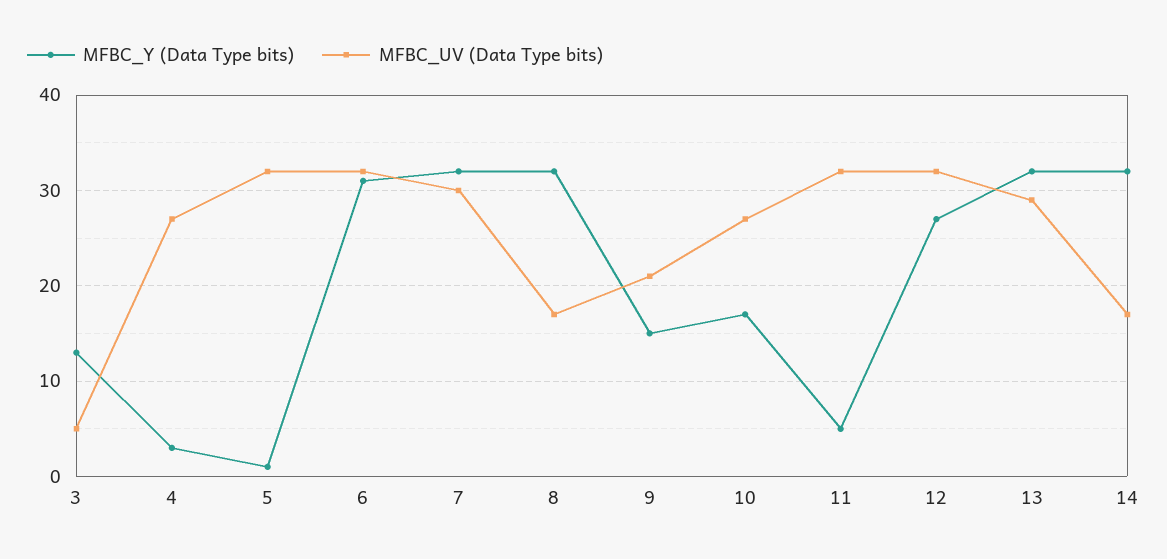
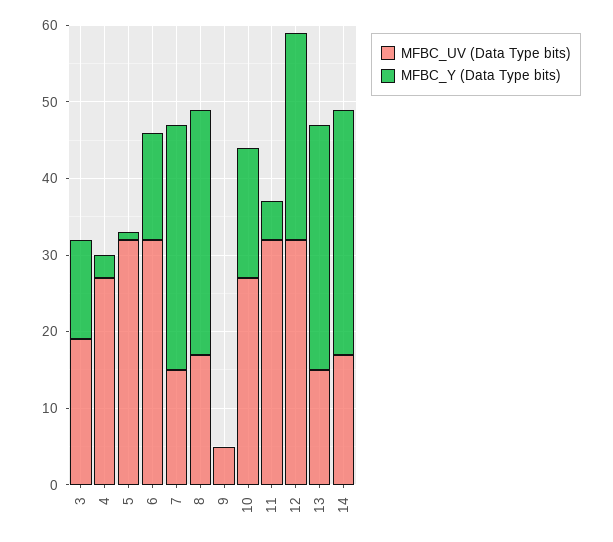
MFBC_UV (Data Type bits), 3: 5 -> 20
MFBC_Y (Data Type bits), 6: 31 -> 15
MFBC_UV (Data Type bits), 7: 30 -> 15
MFBC_Y (Data Type bits), 9: 15 -> 0
MFBC_UV (Data Type bits), 9: 21 -> 5
MFBC_UV (Data Type bits), 13: 29 -> 15

